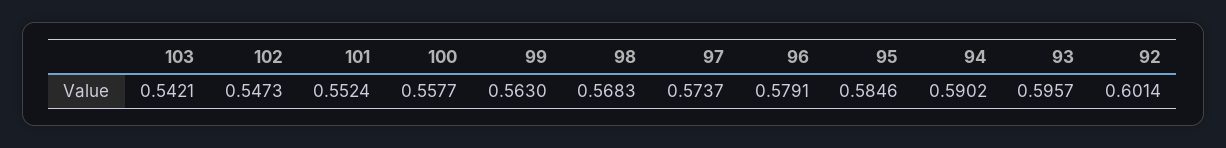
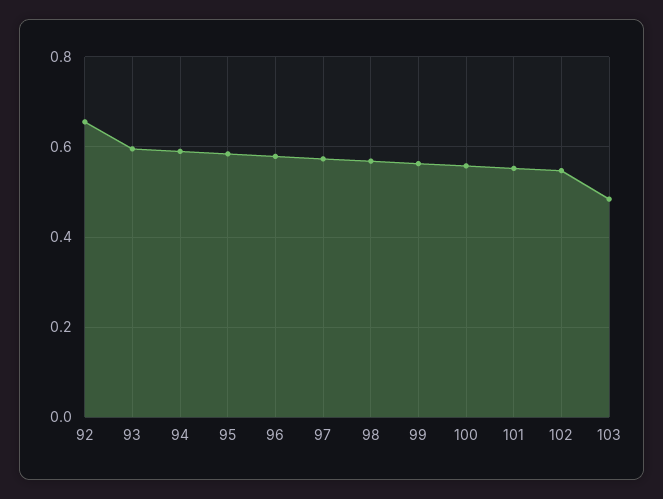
103: 0.5421 -> 0.48
92: 0.6014 -> 0.66

